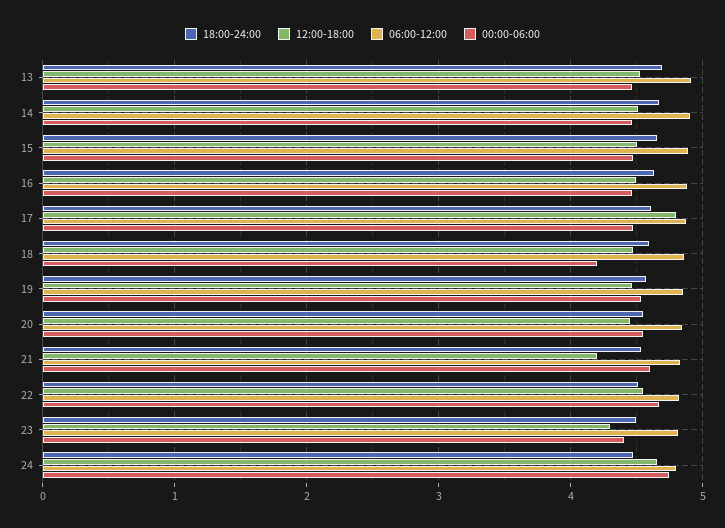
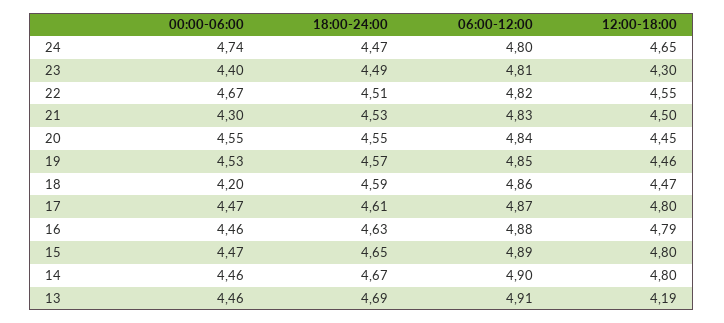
12:00-18:00, 13: 4.5 -> 4.19
12:00-18:00, 14: 4.5 -> 4.8
12:00-18:00, 15: 4.5 -> 4.8
12:00-18:00, 16: 4.5 -> 4.79
12:00-18:00, 21: 4.2 -> 4.5
00:00-06:00, 21: 4.6 -> 4.3

